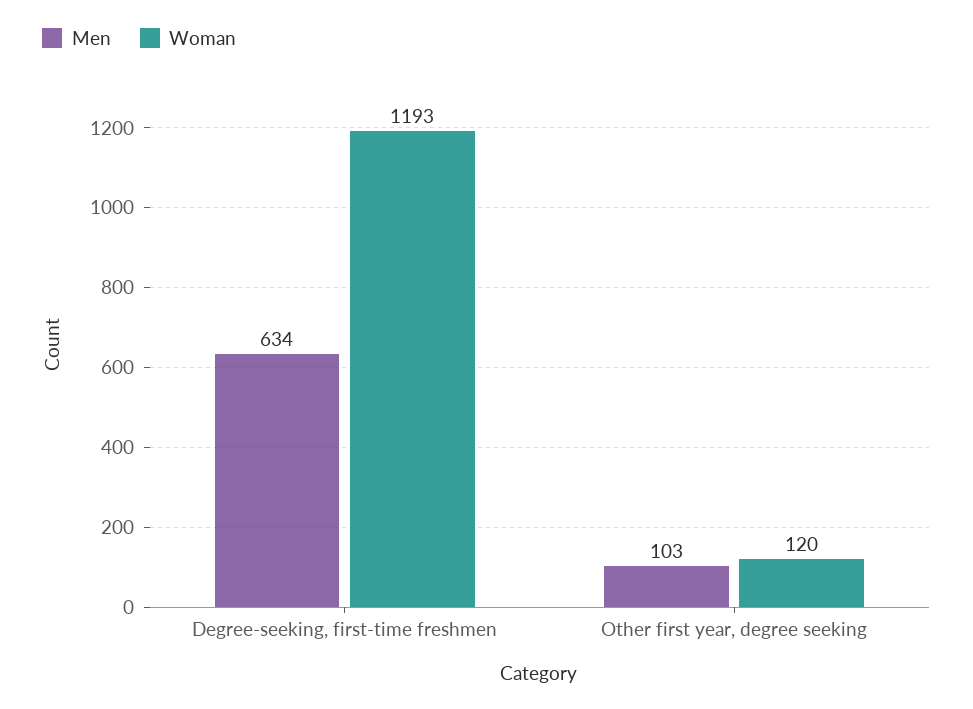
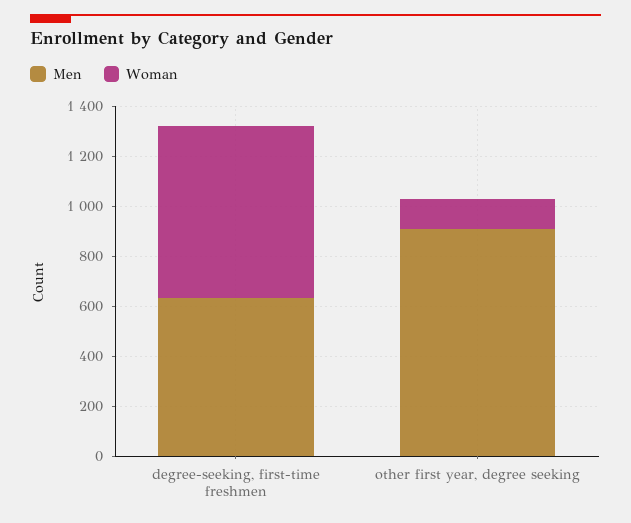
Woman, Degree-seeking, first-time freshmen: 1193 -> 700
Men, Other first year, degree seeking: 103 -> 900

